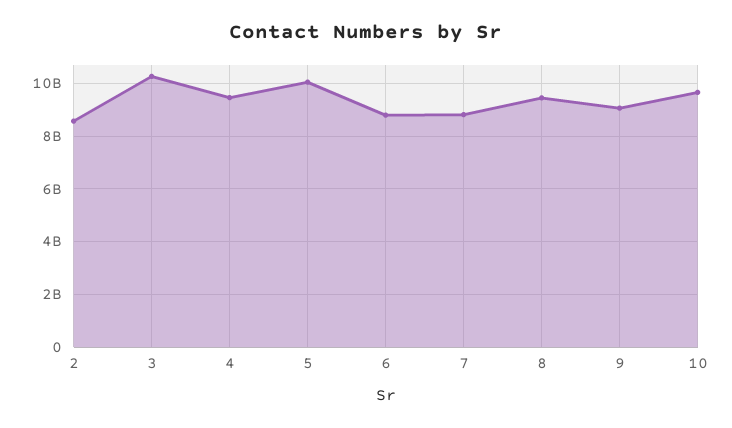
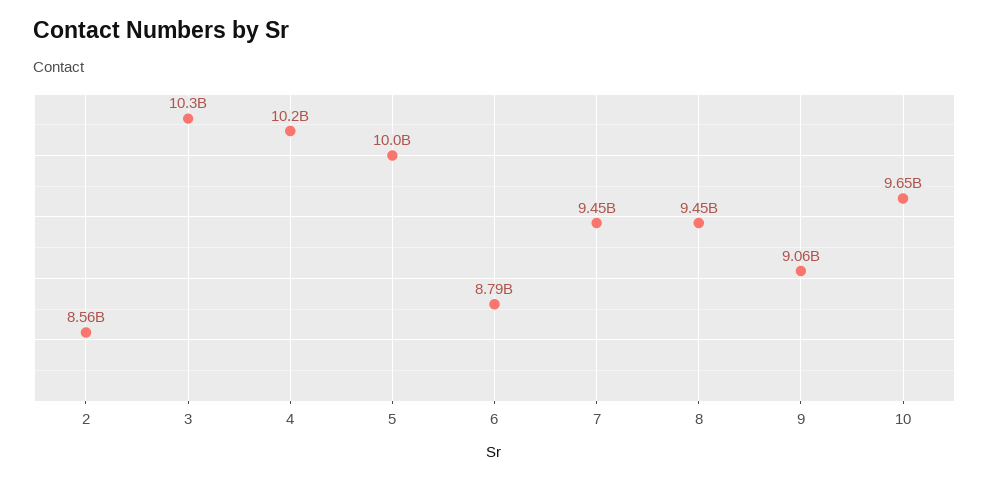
4: 9500000000 -> 10200000000
7: 8750000000 -> 9450000000

